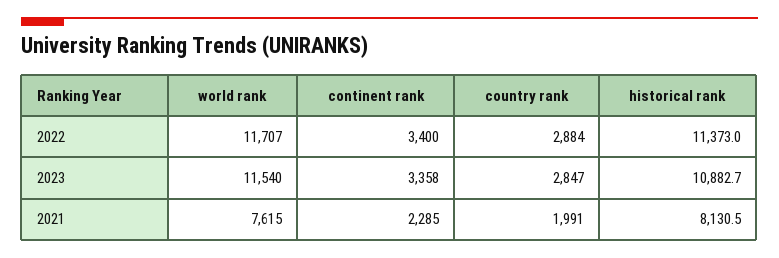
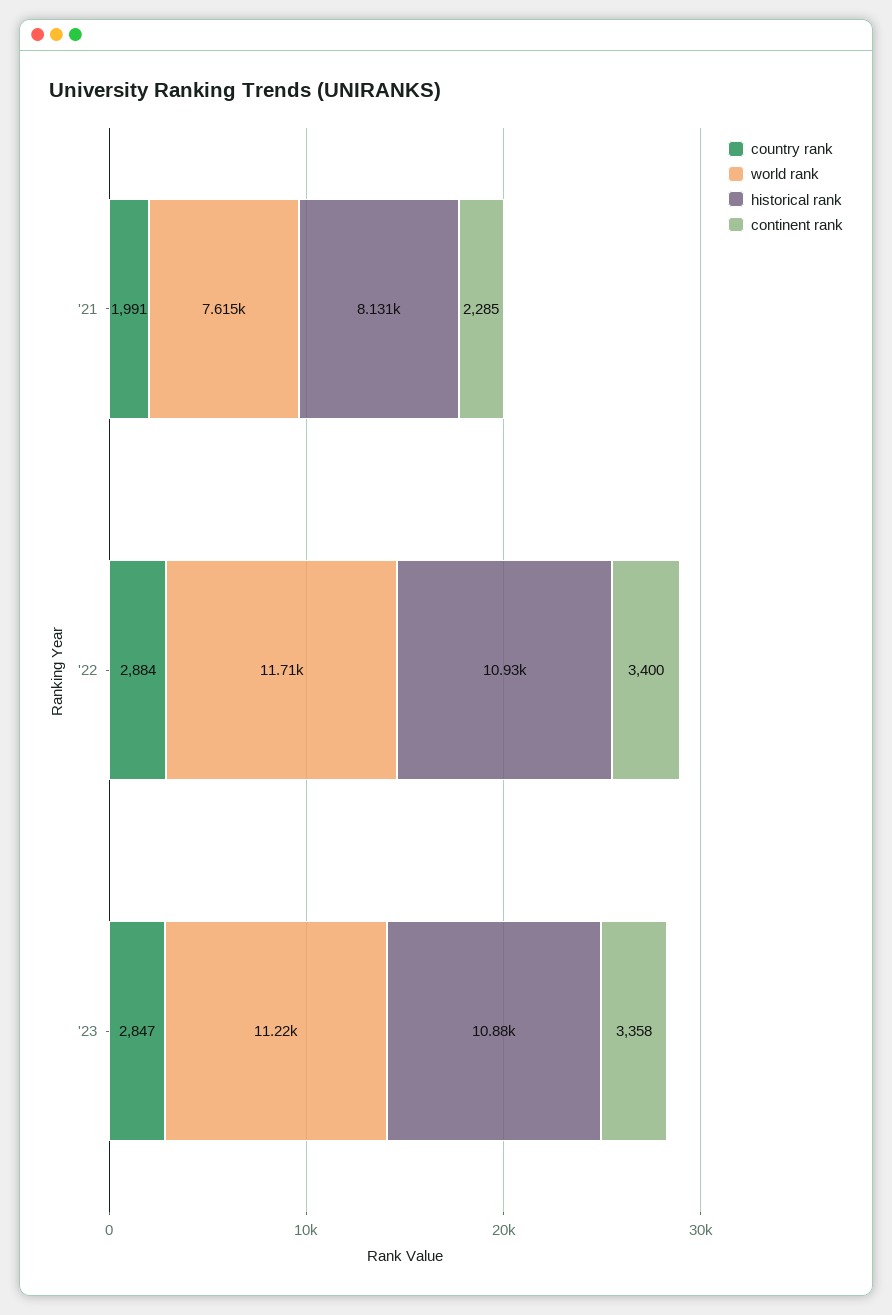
historical rank, 2022: 11373 -> 10930
world rank, 2023: 11540 -> 11220

